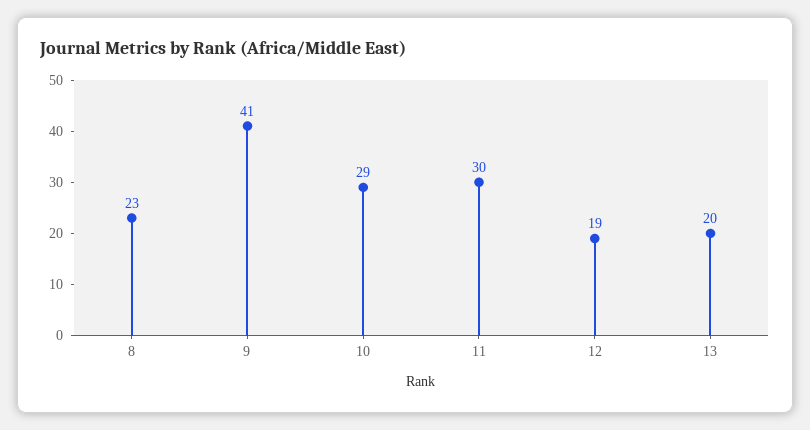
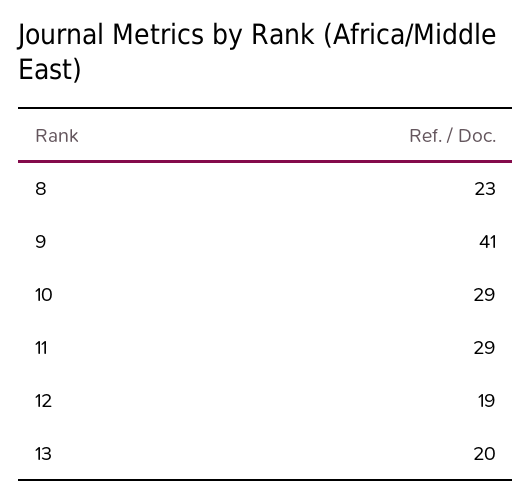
11: 30 -> 29

